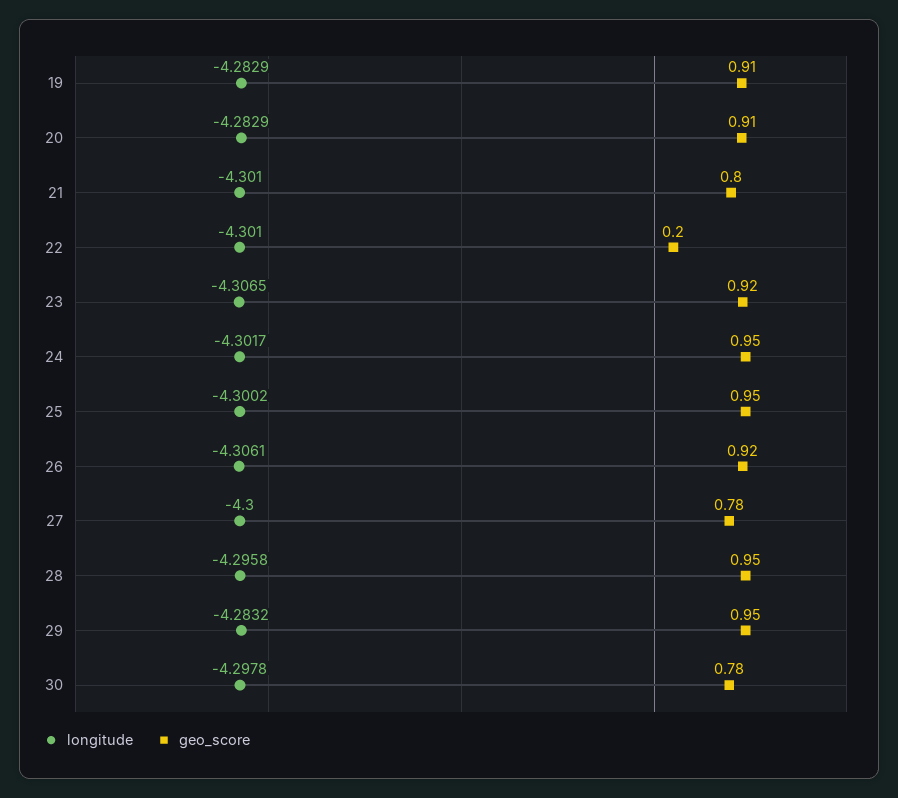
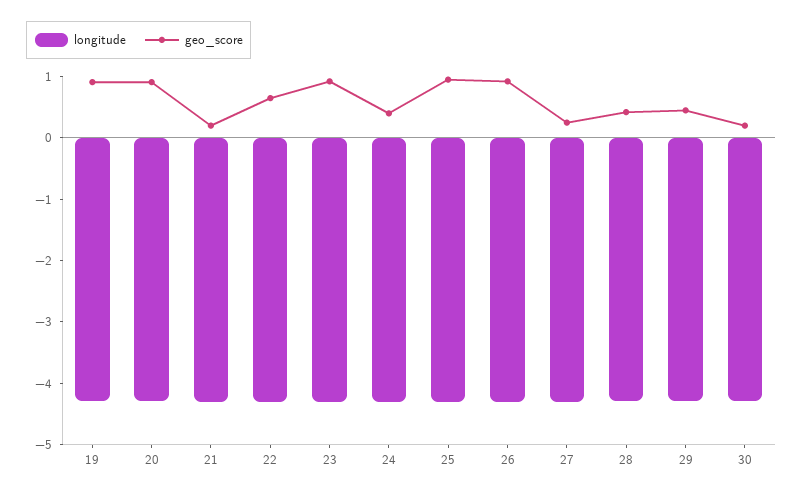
geo_score, 21: 0.8 -> 0.2
geo_score, 22: 0.2 -> 0.6
geo_score, 24: 0.95 -> 0.4
geo_score, 27: 0.78 -> 0.2
geo_score, 28: 0.95 -> 0.4
geo_score, 29: 0.95 -> 0.4
geo_score, 30: 0.78 -> 0.2

